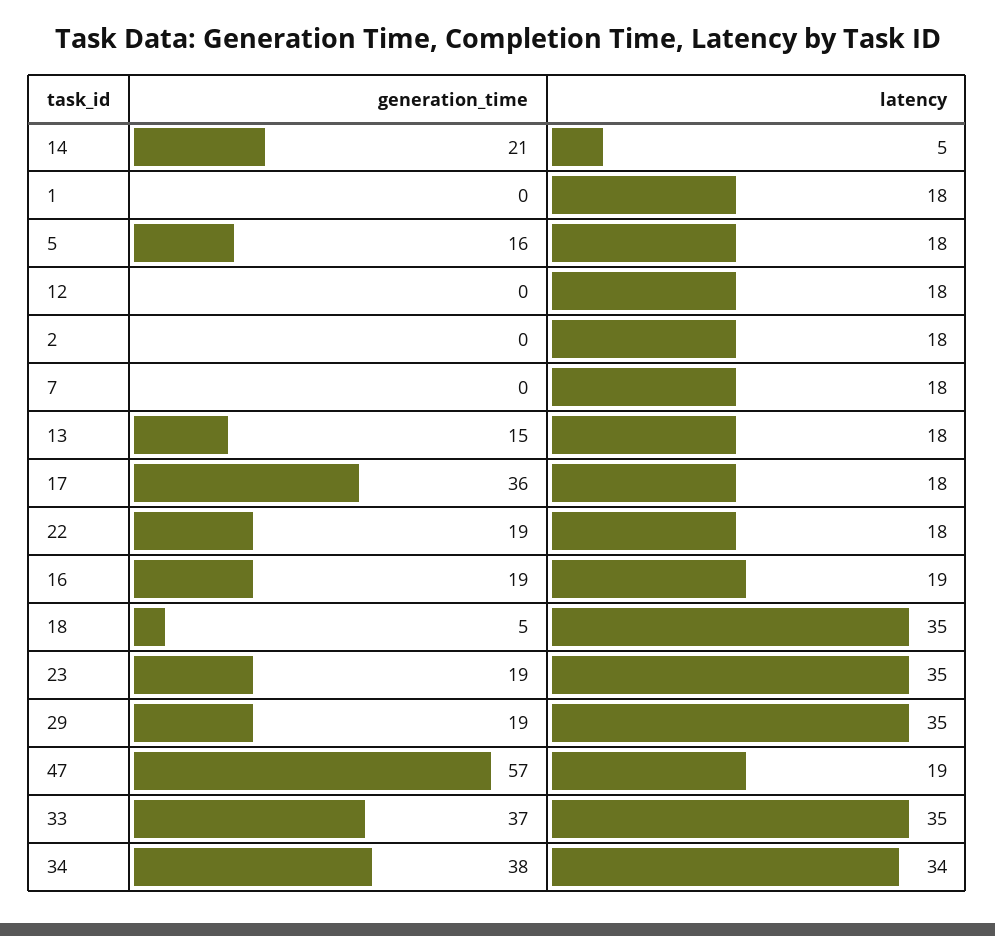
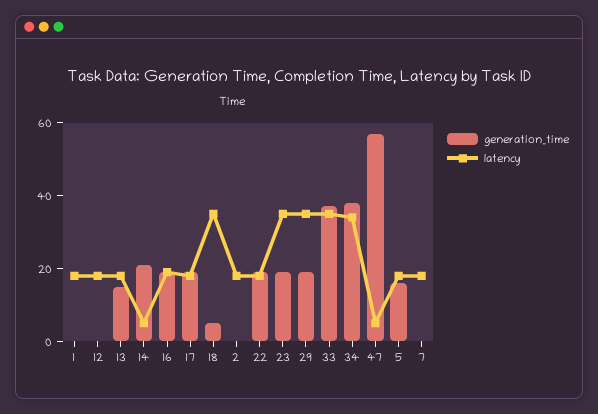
generation_time, 17: 36 -> 20
latency, 47: 19 -> 5

